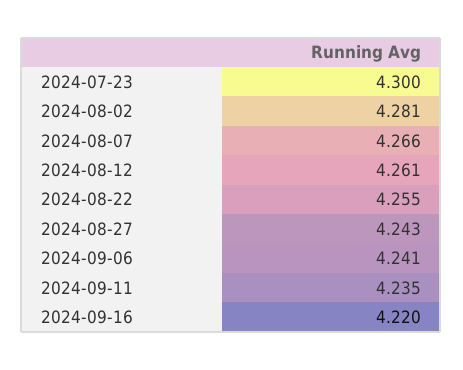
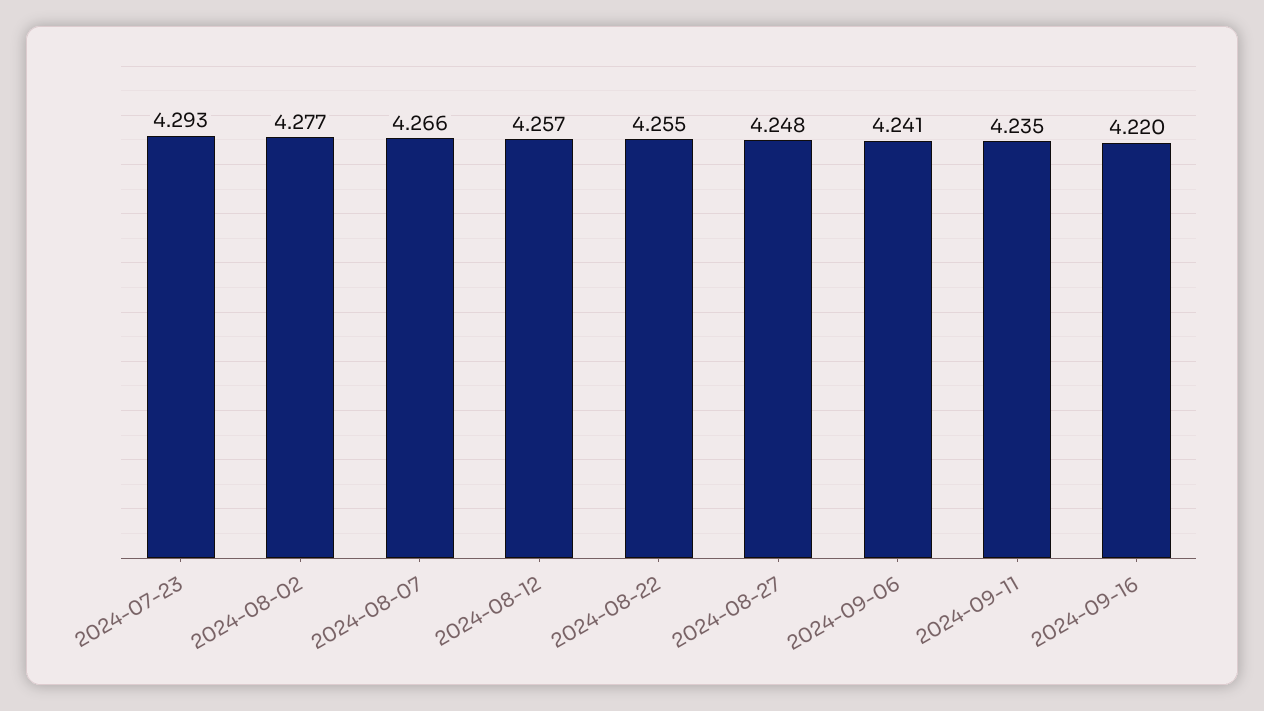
2024-07-23: 4.3 -> 4.293
2024-08-02: 4.281 -> 4.277
2024-08-12: 4.261 -> 4.257
2024-08-27: 4.243 -> 4.248

